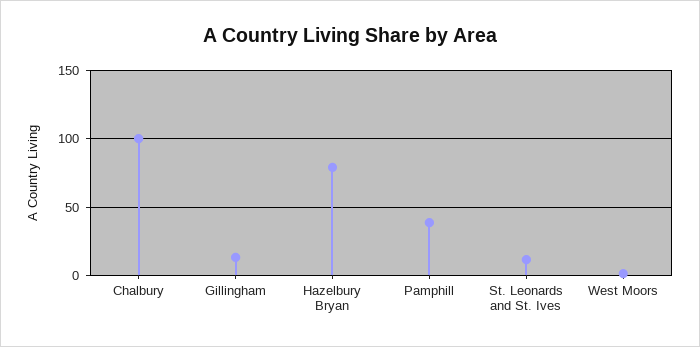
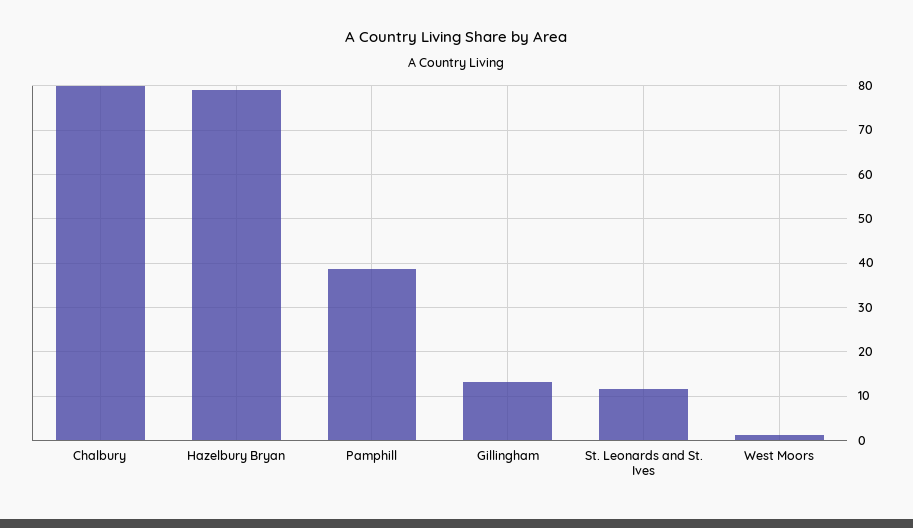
Chalbury: 100 -> 80

